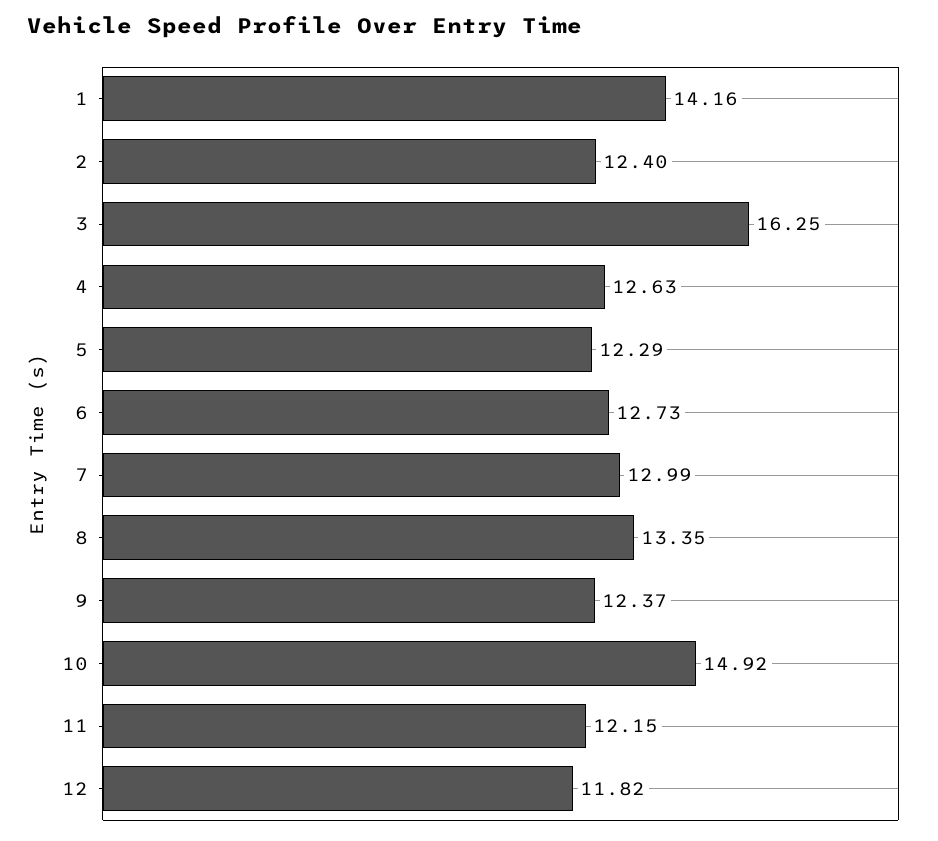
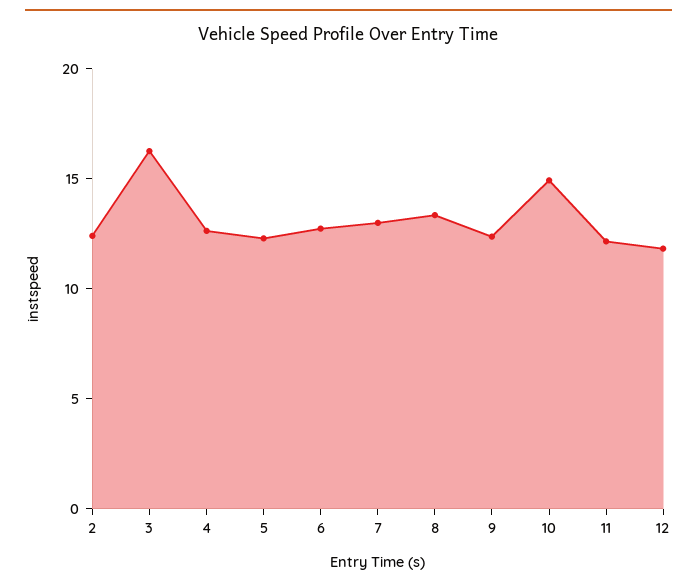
1: 14.16 -> none

